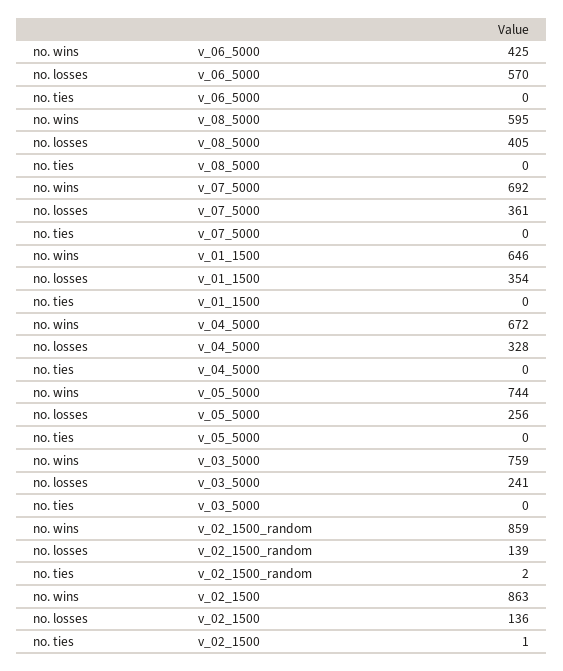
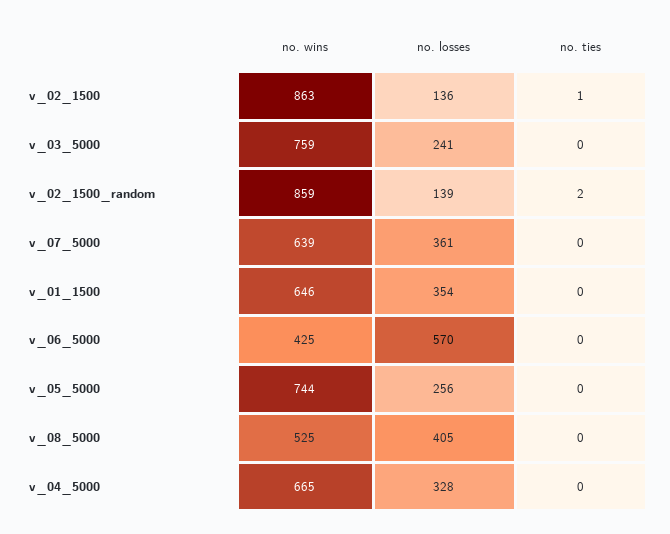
no. wins, v_08_5000: 595 -> 525
no. wins, v_07_5000: 692 -> 639
no. wins, v_04_5000: 672 -> 665

